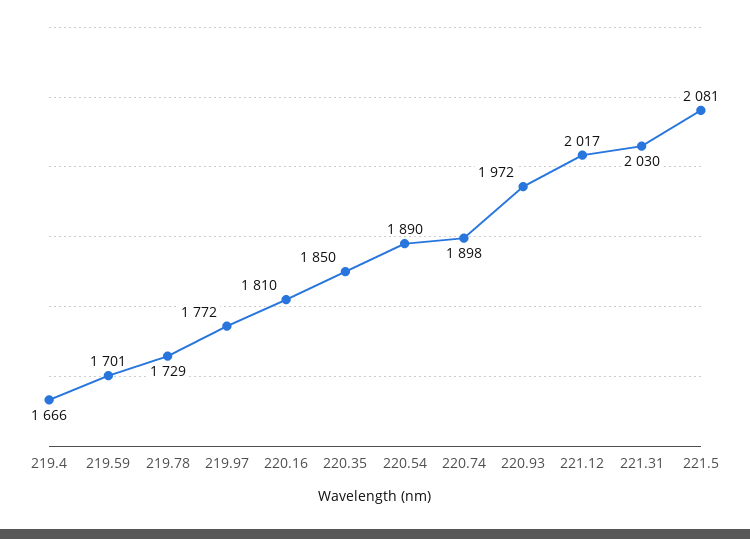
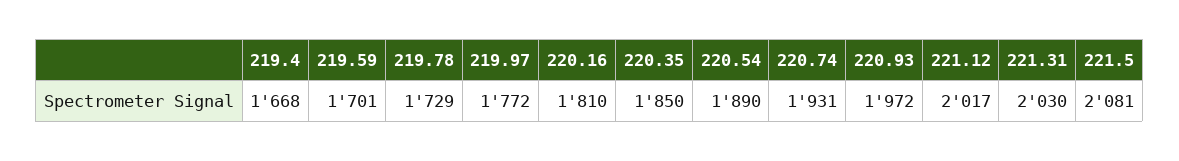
219.4: 1666 -> 1668
220.74: 1898 -> 1931

